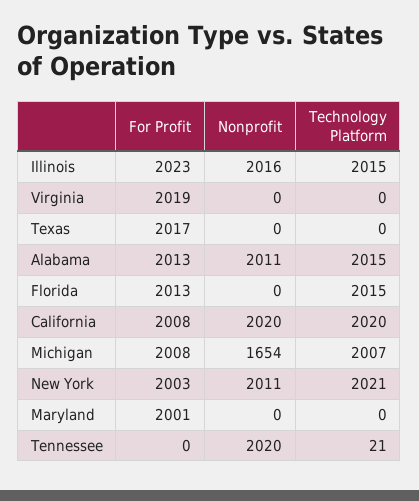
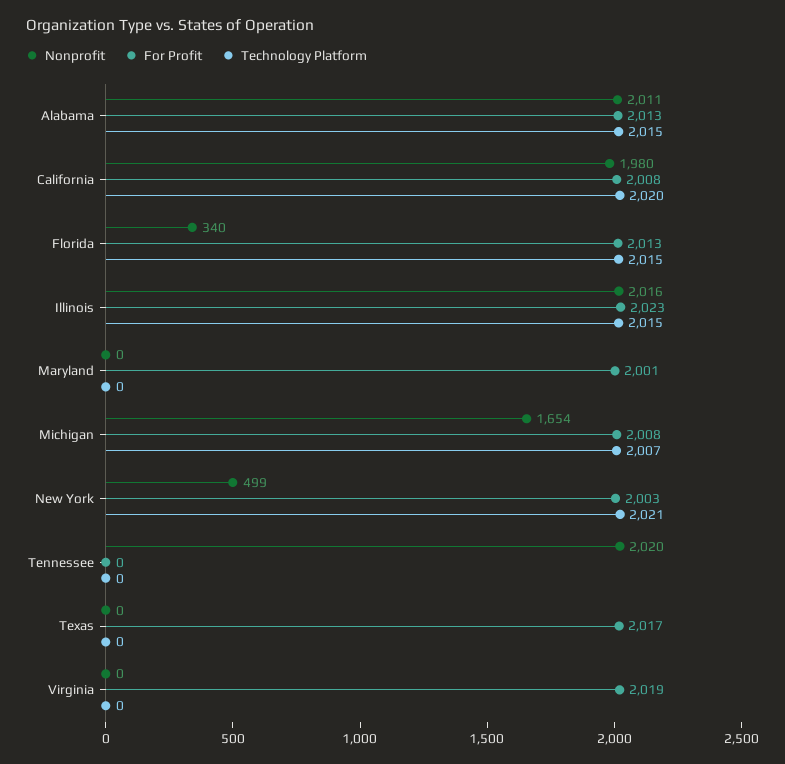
Nonprofit, Florida: 0 -> 340
Nonprofit, California: 2020 -> 1980
Nonprofit, New York: 2011 -> 499
Technology Platform, Tennessee: 21 -> 0

